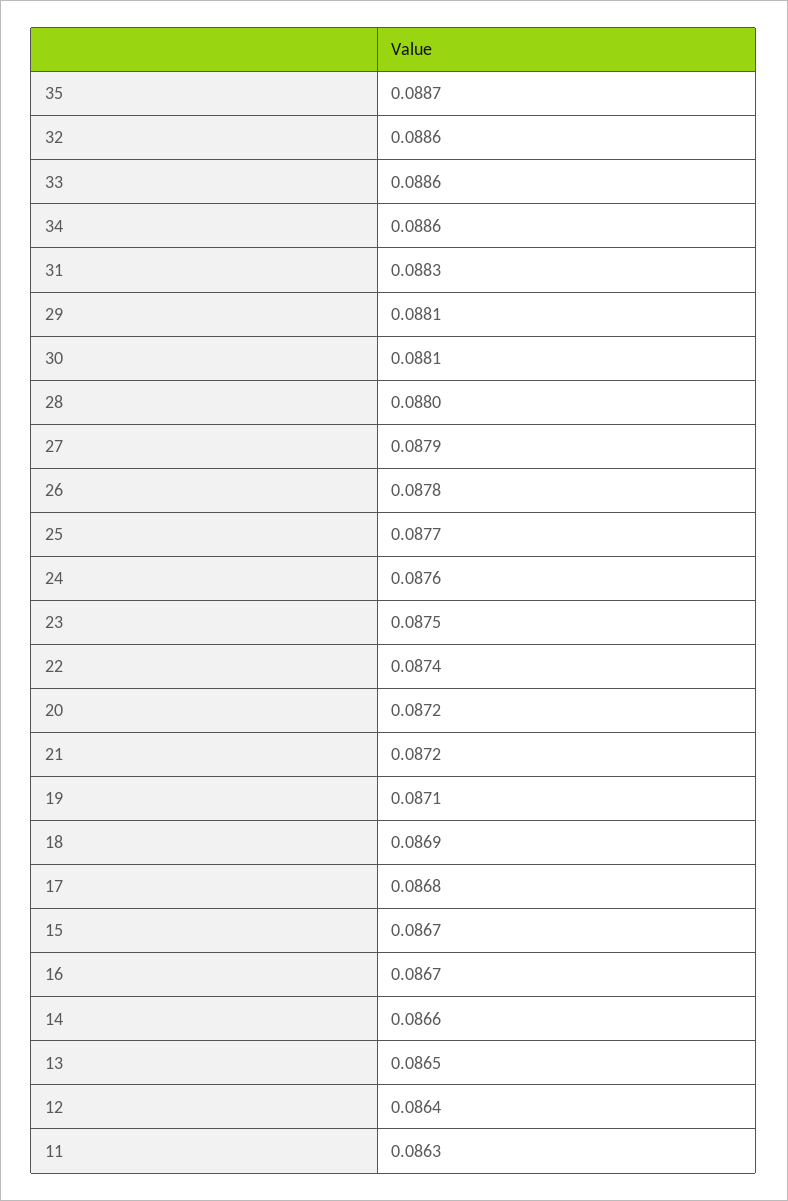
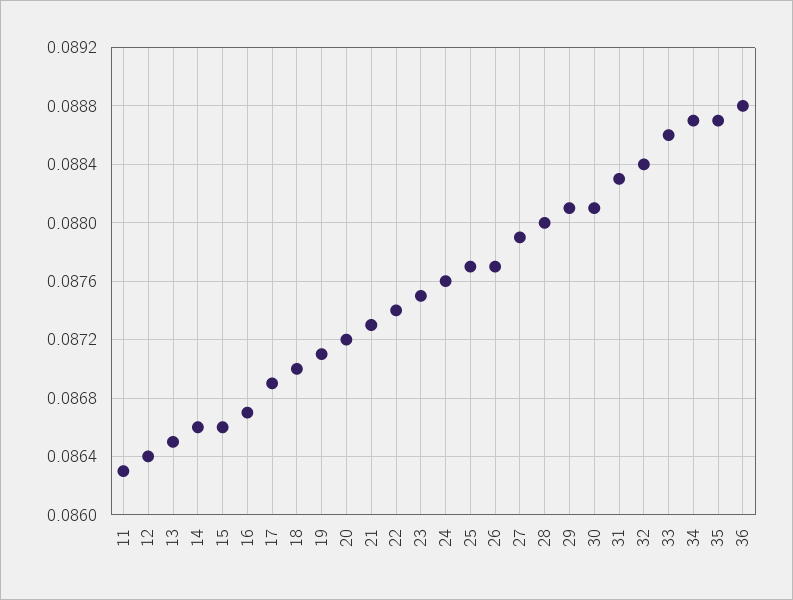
32: 0.0886 -> 0.0884
34: 0.0886 -> 0.0887
26: 0.0878 -> 0.0877
21: 0.0872 -> 0.0873
18: 0.0869 -> 0.087
17: 0.0868 -> 0.0869
15: 0.0867 -> 0.0866
36: none -> 0.0888

